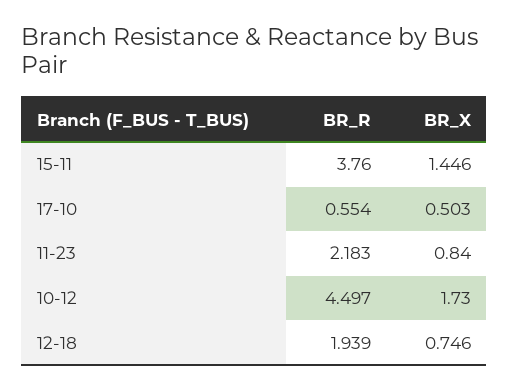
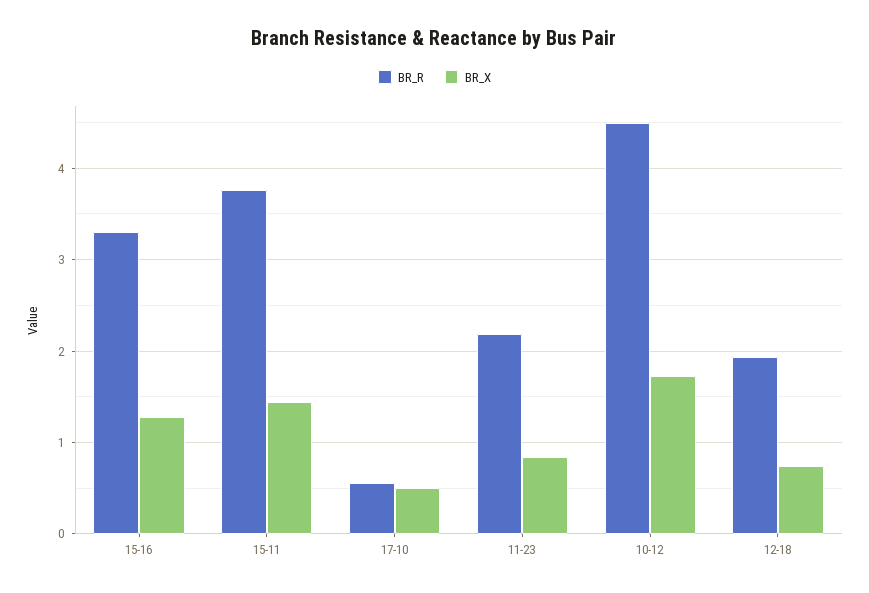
BR_R, 15-16: none -> 3.3
BR_X, 15-16: none -> 1.3

